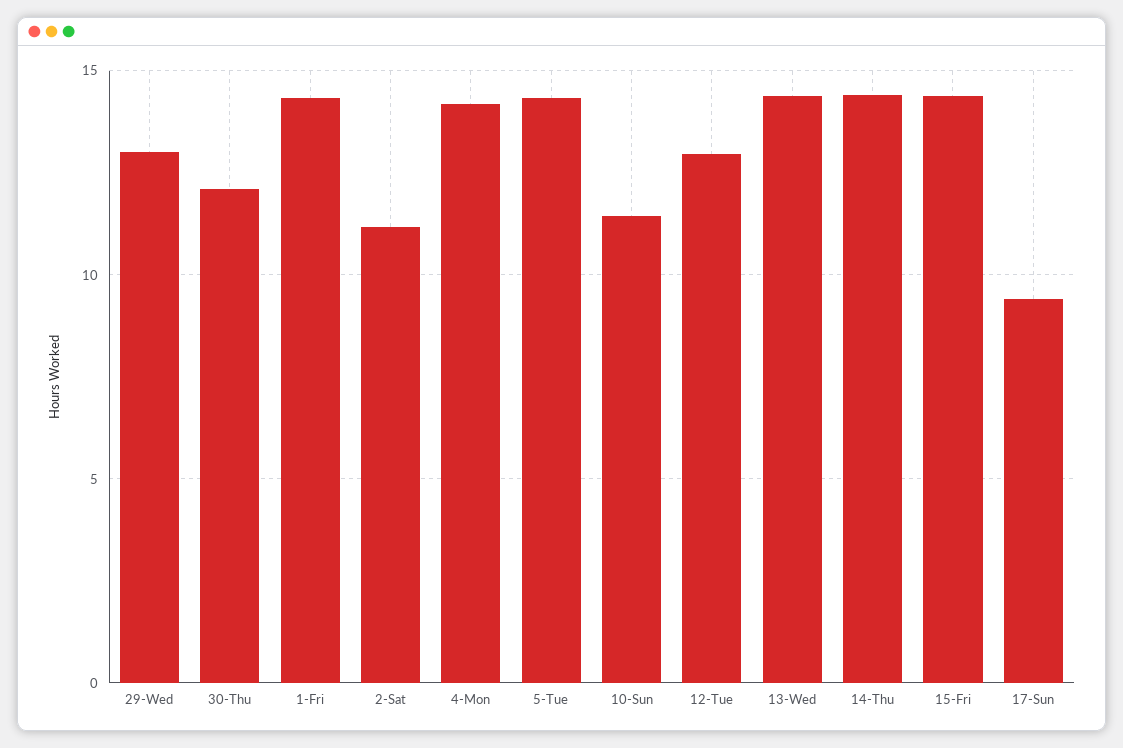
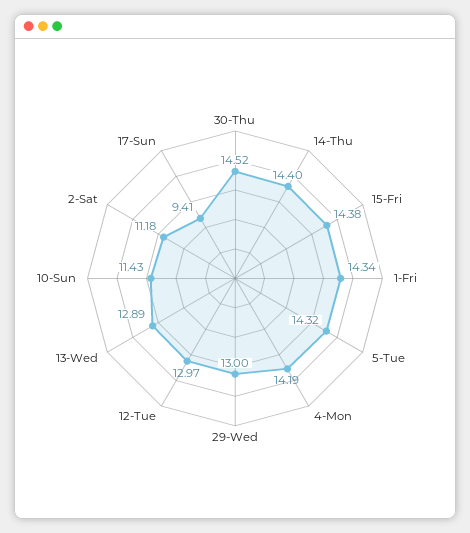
30-Thu: 12 -> 14.52
13-Wed: 14.5 -> 12.89

